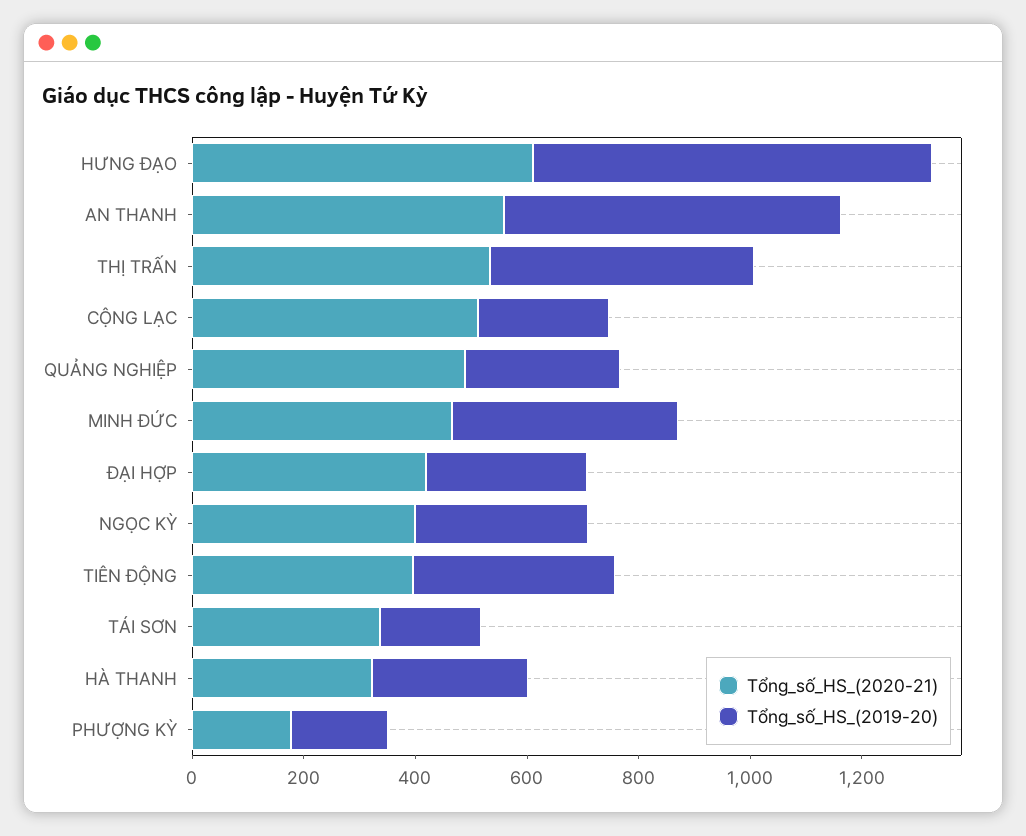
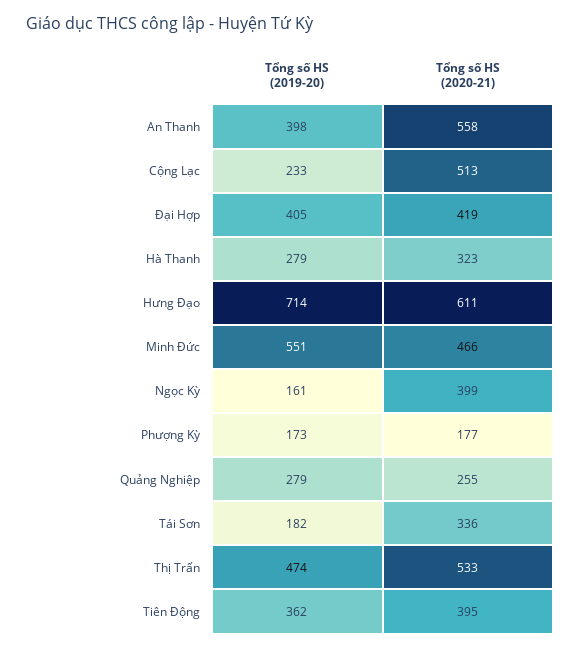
Tổng_số_HS_(2019-20), AN THANH: 600 -> 398
Tổng_số_HS_(2020-21), QUẢNG NGHIỆP: 500 -> 255
Tổng_số_HS_(2019-20), MINH ĐỨC: 400 -> 551
Tổng_số_HS_(2019-20), ĐẠI HỢP: 300 -> 405
Tổng_số_HS_(2019-20), NGỌC KỲ: 300 -> 161

